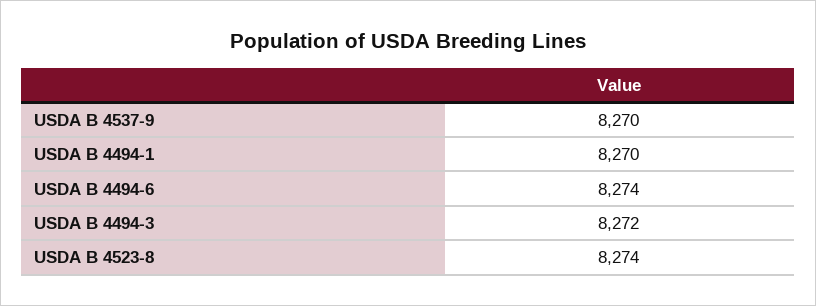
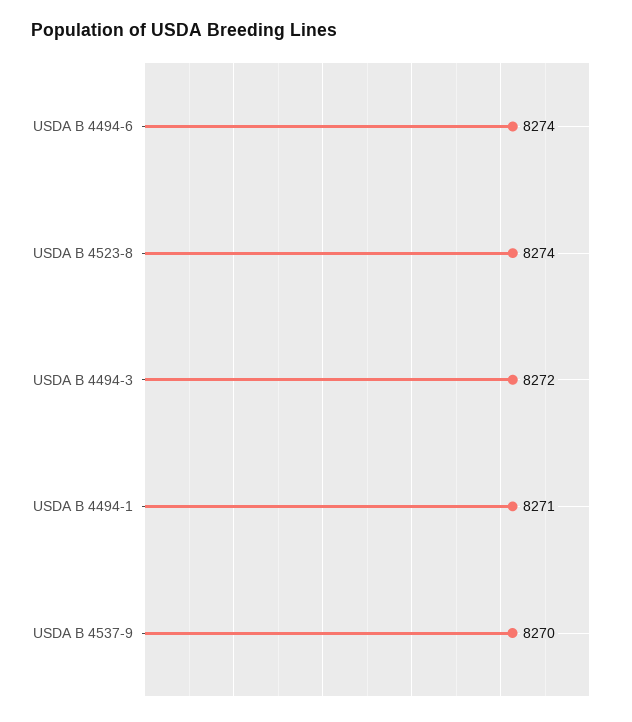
USDA B 4494-1: 8270 -> 8271

